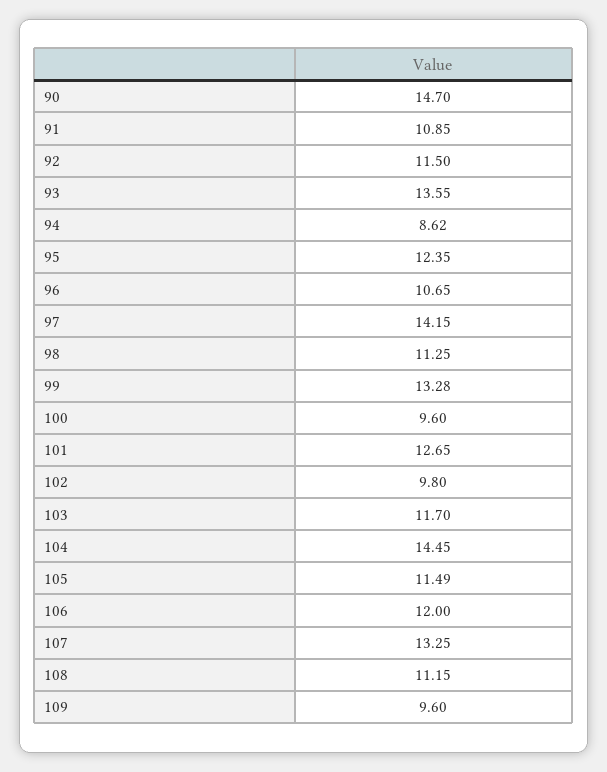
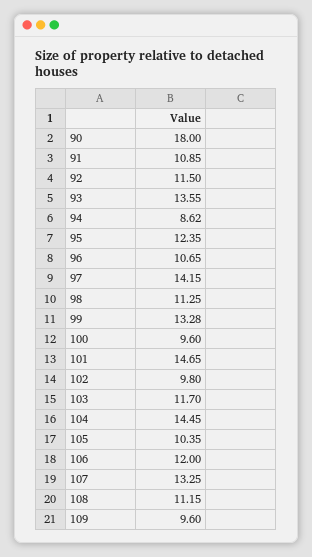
90: 14.7 -> 18
101: 12.65 -> 14.65
105: 11.49 -> 10.35

